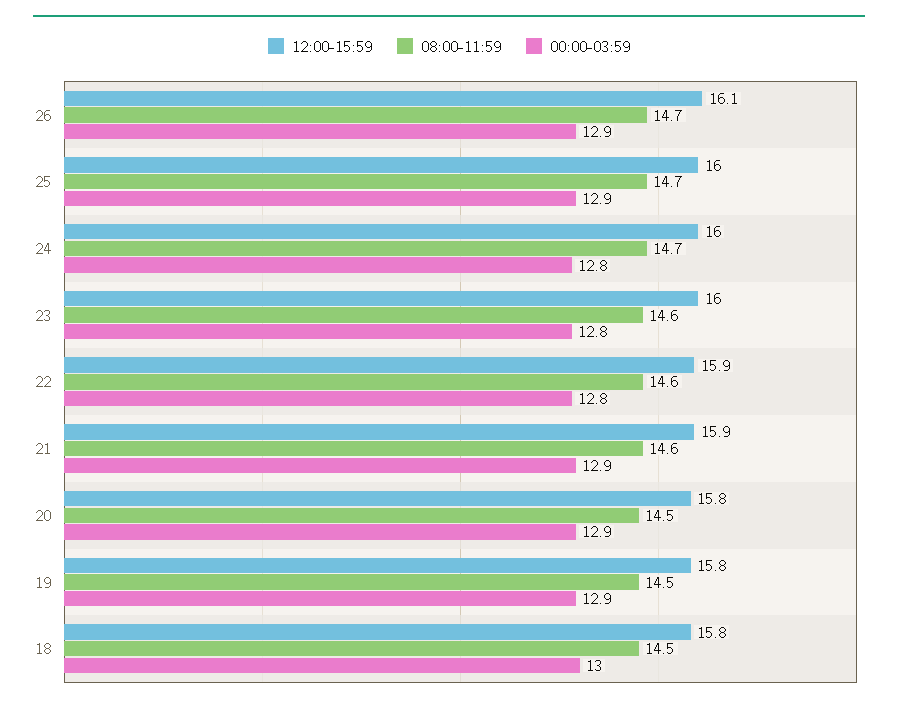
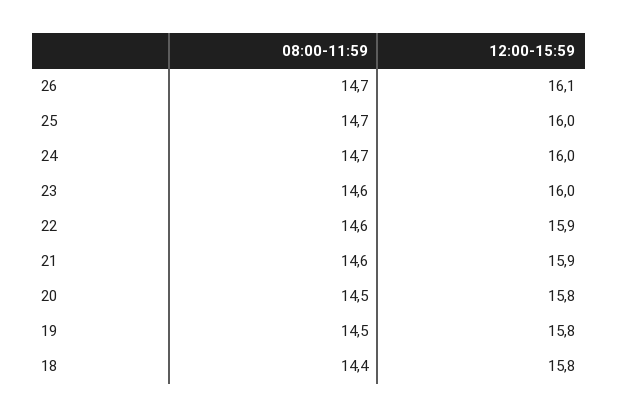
00:00-03:59, 26: 12.9 -> none
00:00-03:59, 25: 12.9 -> none
00:00-03:59, 24: 12.8 -> none
00:00-03:59, 23: 12.8 -> none
00:00-03:59, 22: 12.8 -> none
00:00-03:59, 21: 12.9 -> none
00:00-03:59, 20: 12.9 -> none
00:00-03:59, 19: 12.9 -> none
08:00-11:59, 18: 14.5 -> 14.4
00:00-03:59, 18: 13 -> none

